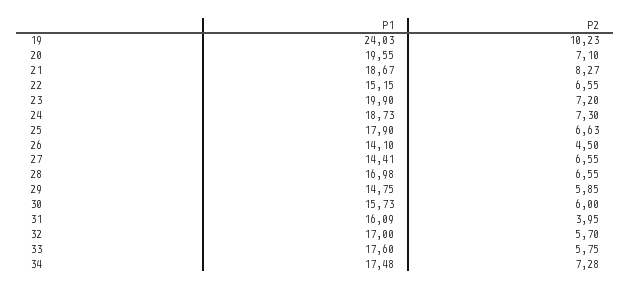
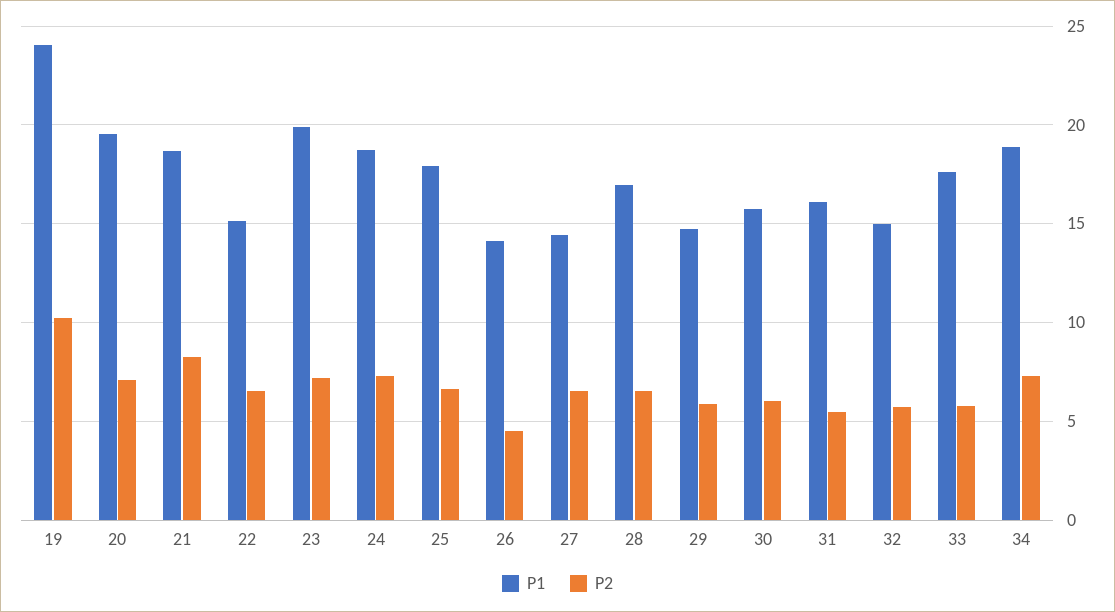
P2, 31: 3.95 -> 5.5
P1, 32: 17 -> 15
P1, 34: 17.48 -> 19

